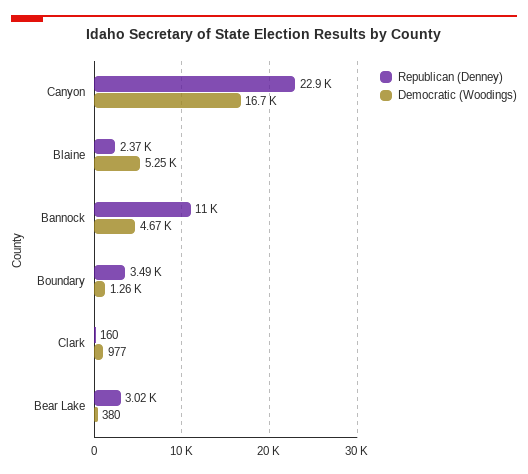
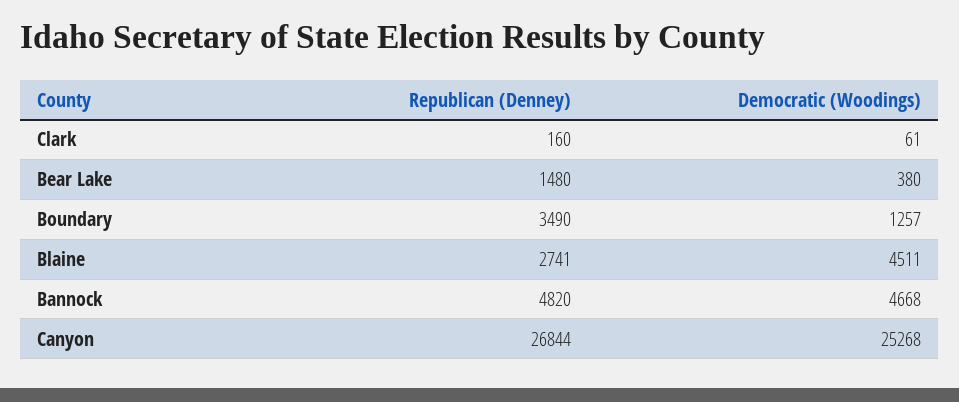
Republican (Denney), Canyon: 22900 -> 26844
Democratic (Woodings), Canyon: 16700 -> 25268
Republican (Denney), Blaine: 2370 -> 2741
Democratic (Woodings), Blaine: 5250 -> 4511
Republican (Denney), Bannock: 11000 -> 4820
Democratic (Woodings), Clark: 977 -> 61
Republican (Denney), Bear Lake: 3020 -> 1480

